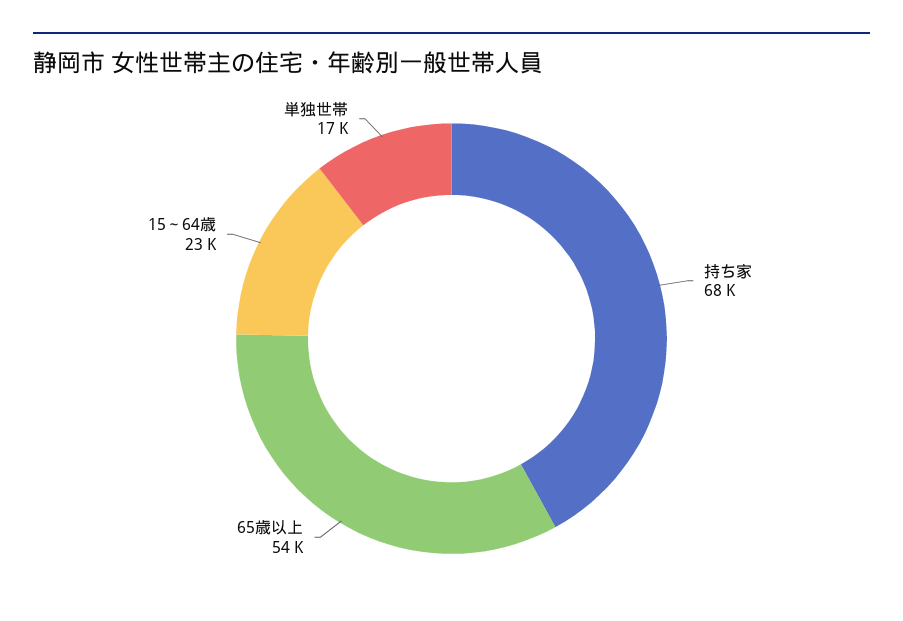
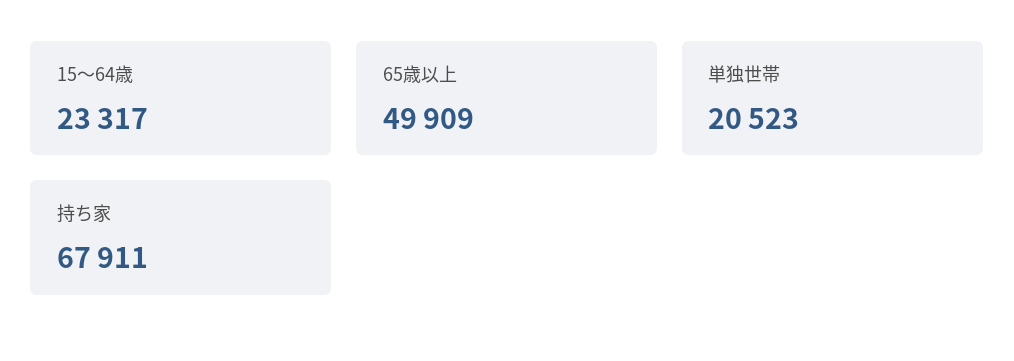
65歳以上: 54000 -> 49909
単独世帯: 17000 -> 20523

